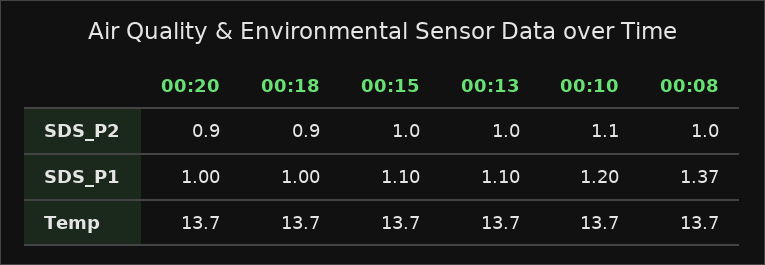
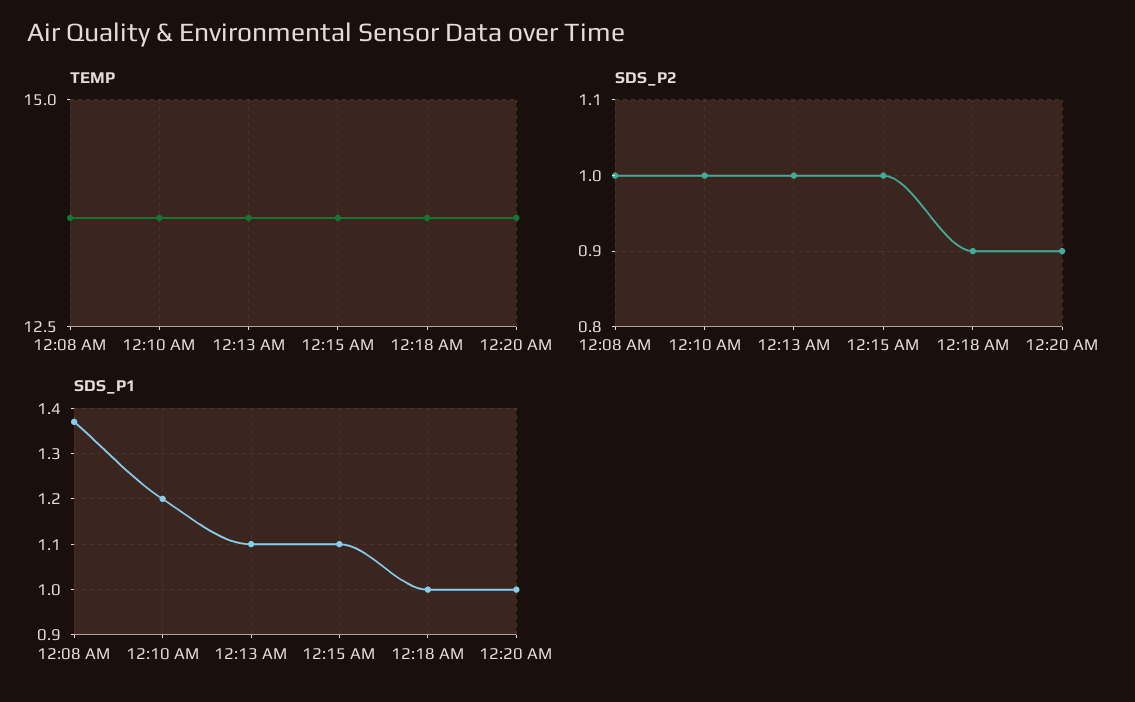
SDS_P2, 00:10: 1.1 -> 1

